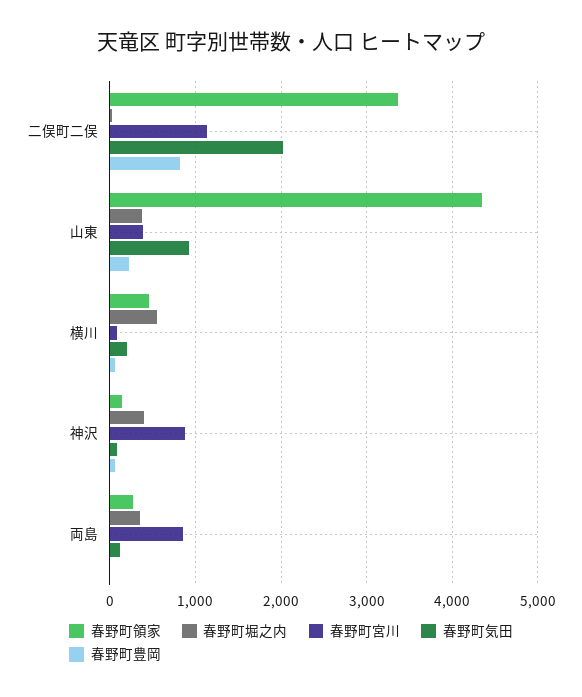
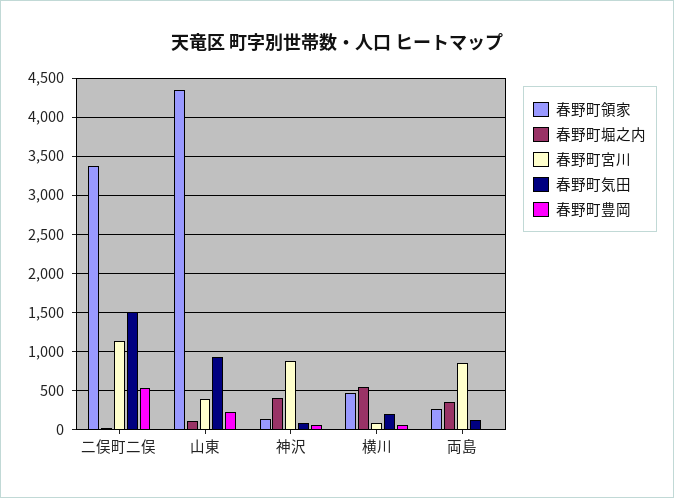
春野町気田, 二俣町二俣: 2000 -> 1500
春野町豊岡, 二俣町二俣: 800 -> 500
春野町堀之内, 山東: 400 -> 100

